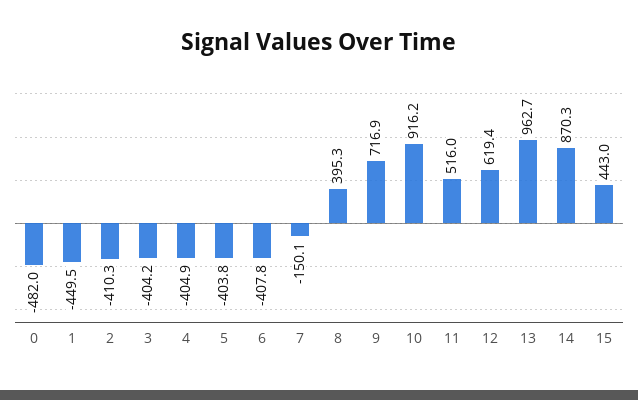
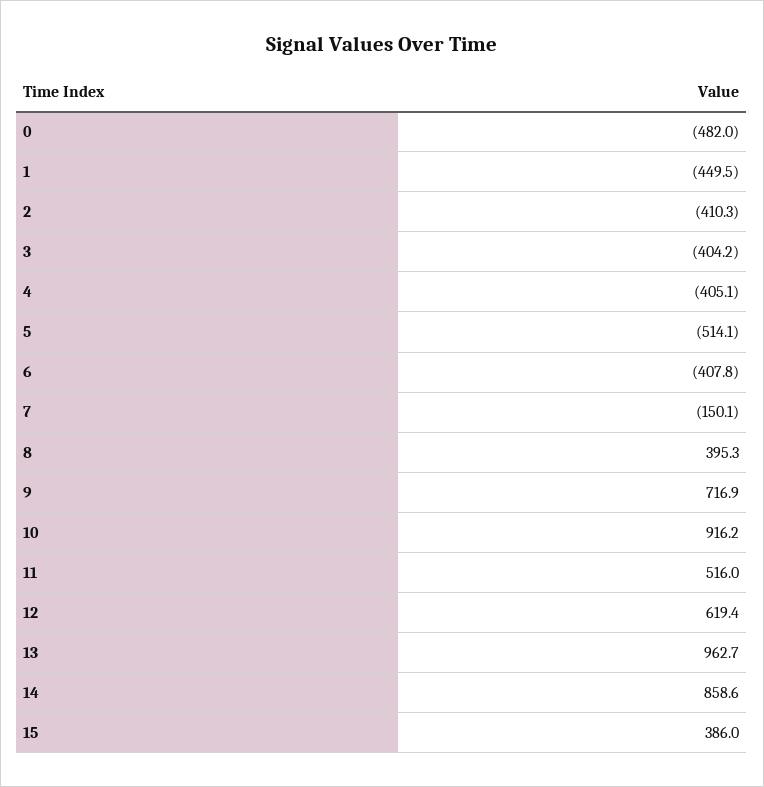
4: -404.9 -> -405.1
5: -403.8 -> -514.1
14: 870.3 -> 858.6
15: 443 -> 386

